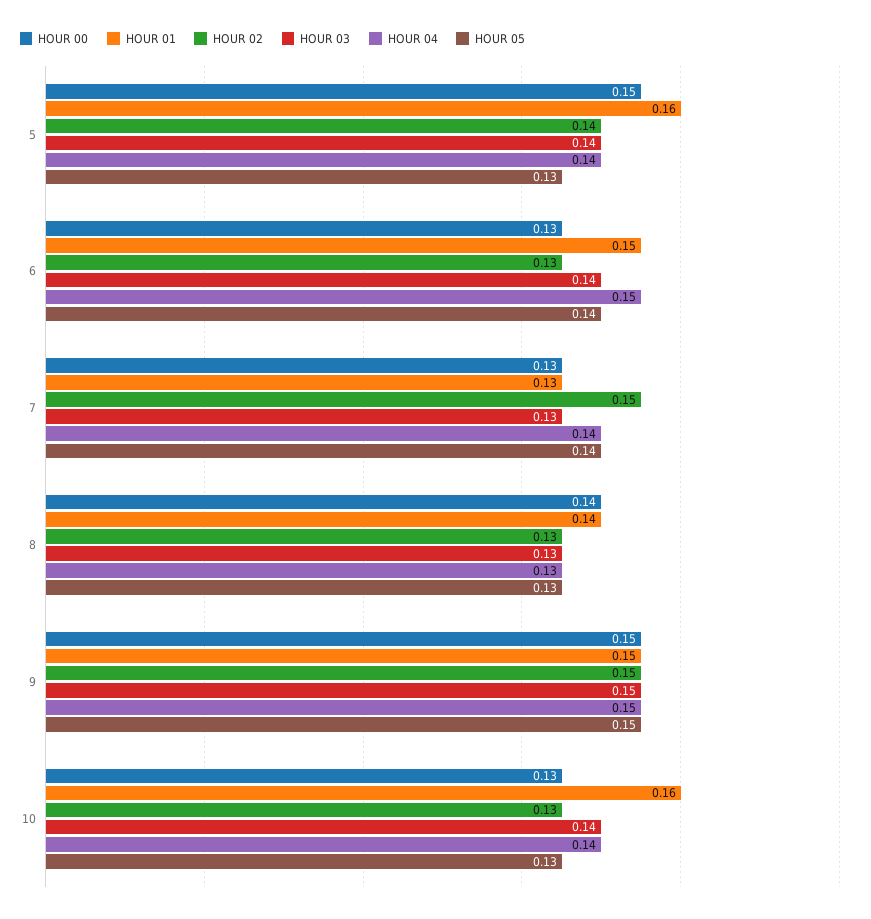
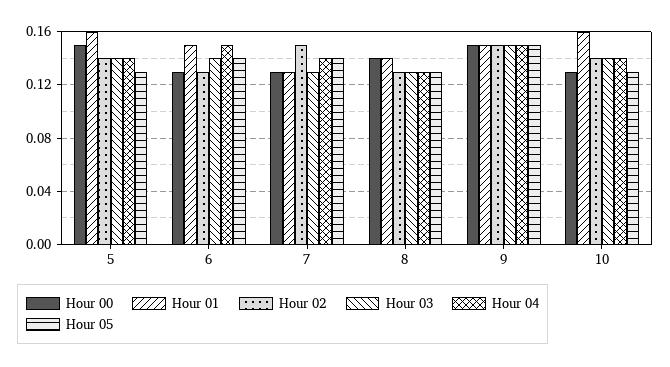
HOUR 02, 10: 0.13 -> 0.14

